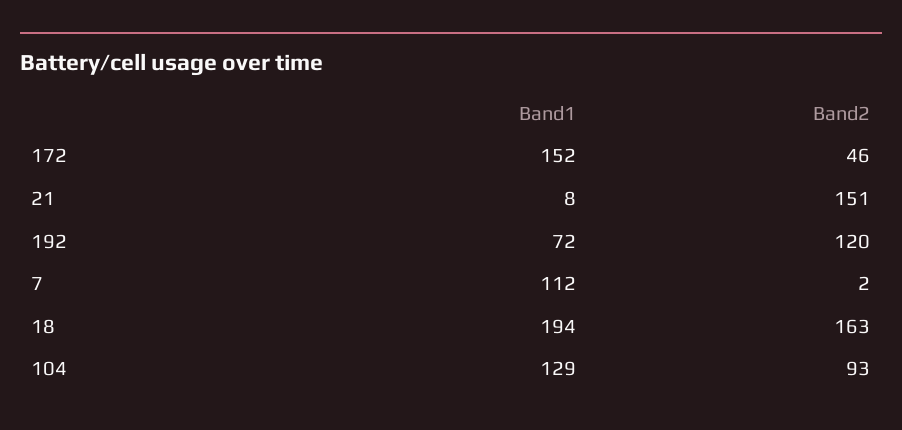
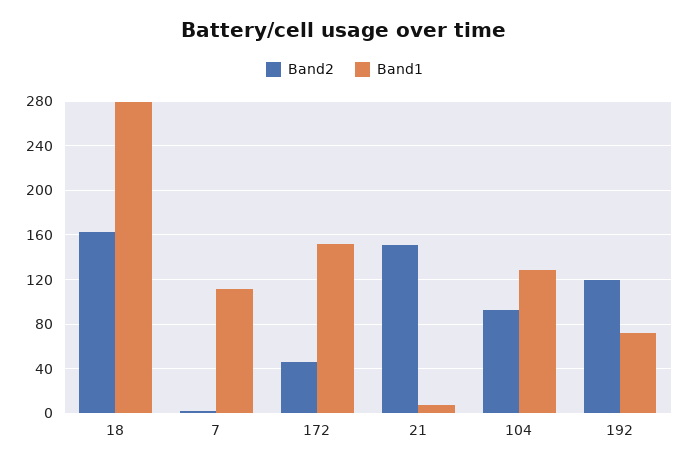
Band1, 18: 194 -> 280

